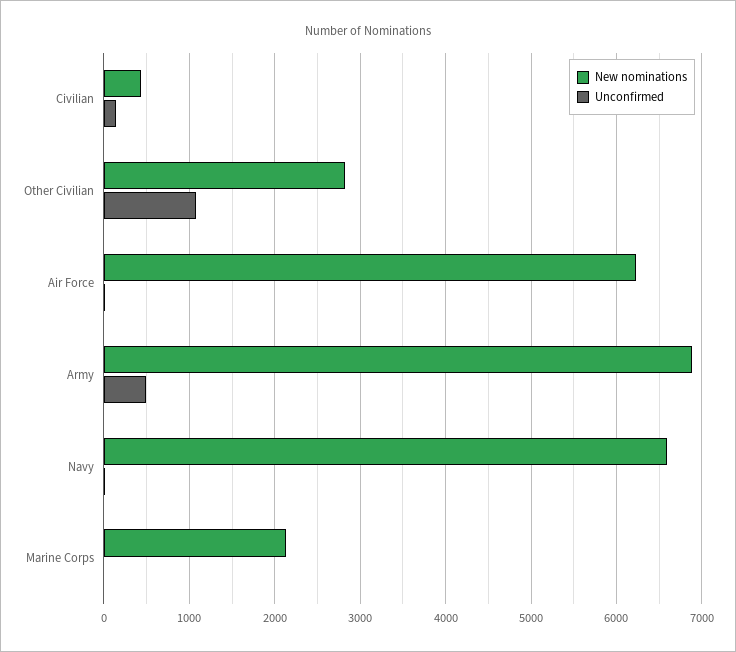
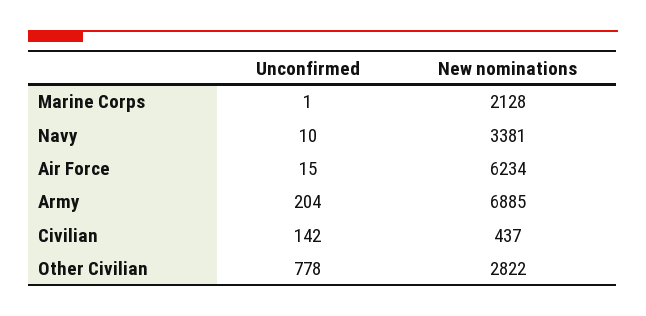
Unconfirmed, Other Civilian: 1100 -> 778
Unconfirmed, Army: 500 -> 204
New nominations, Navy: 6600 -> 3381

